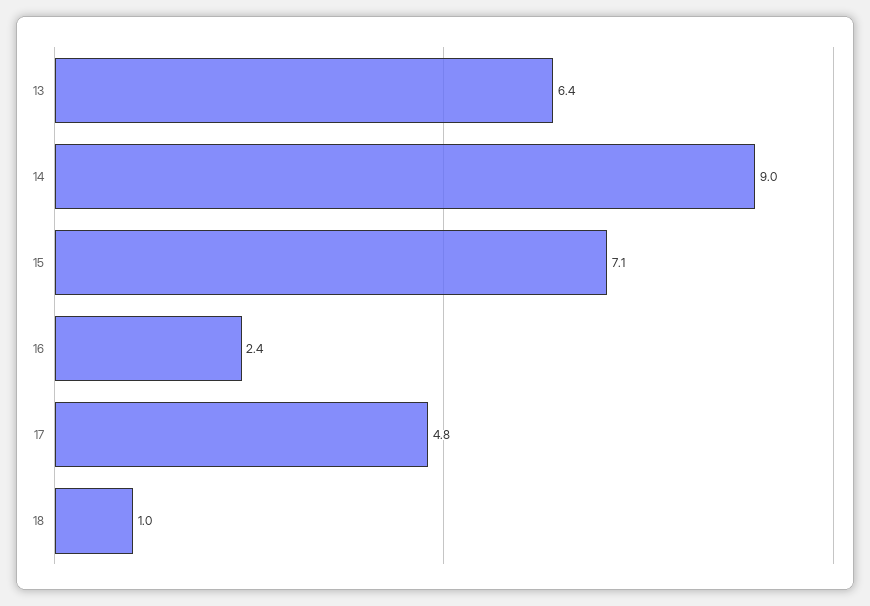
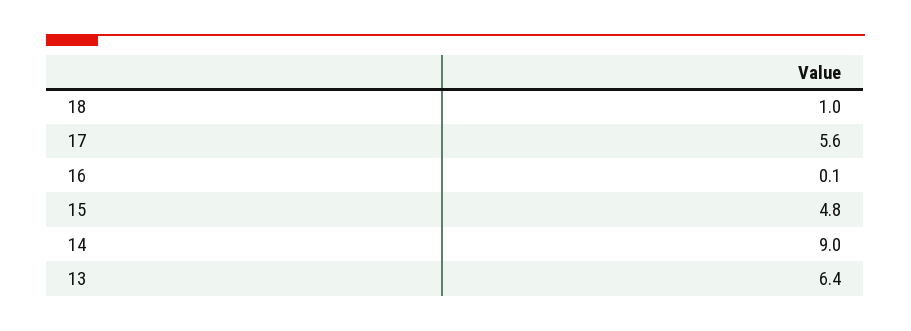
15: 7.1 -> 4.8
16: 2.4 -> 0.1
17: 4.8 -> 5.6

